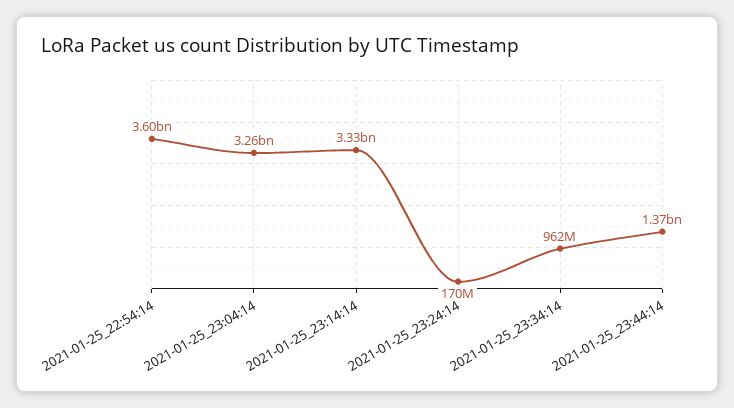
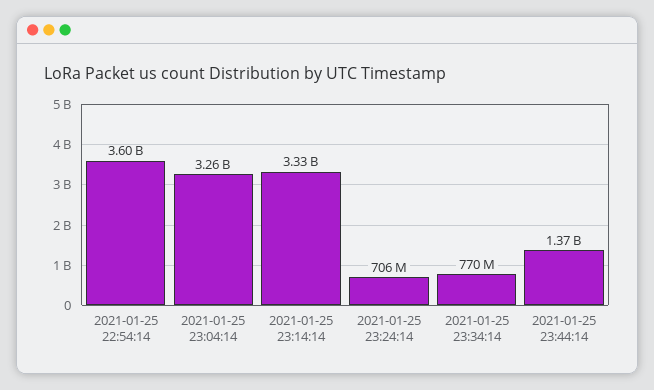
2021-01-25_23:24:14: 170000000 -> 706000000
2021-01-25_23:34:14: 962000000 -> 770000000

